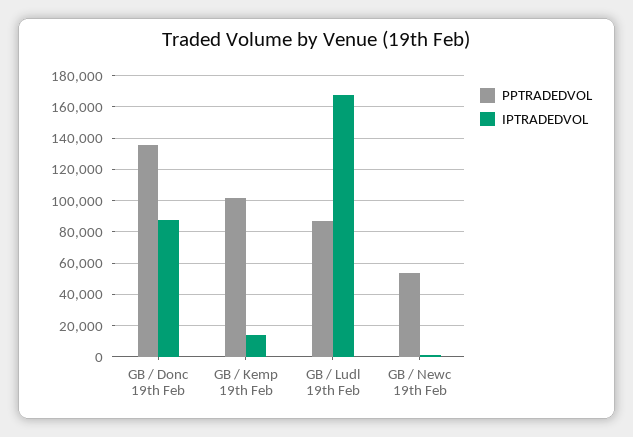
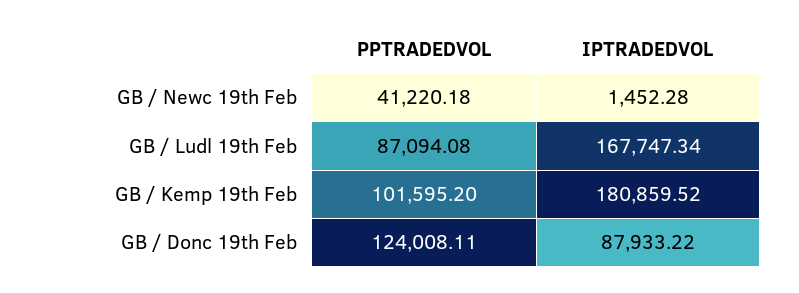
PPTRADEDVOL, GB / Donc 19th Feb: 135000 -> 124008.11
IPTRADEDVOL, GB / Kemp 19th Feb: 15000 -> 180859.52
PPTRADEDVOL, GB / Newc 19th Feb: 55000 -> 41220.18

